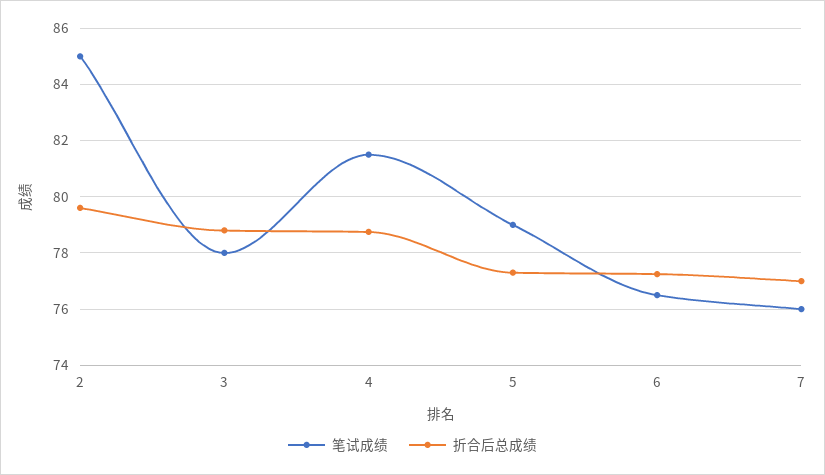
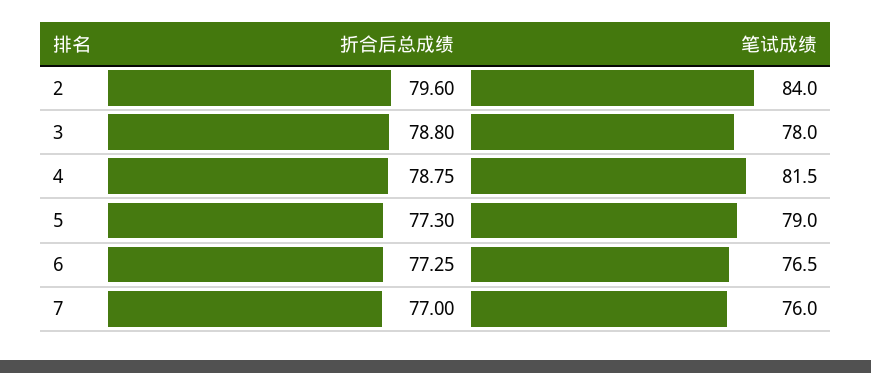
笔试成绩, 2: 85 -> 84

